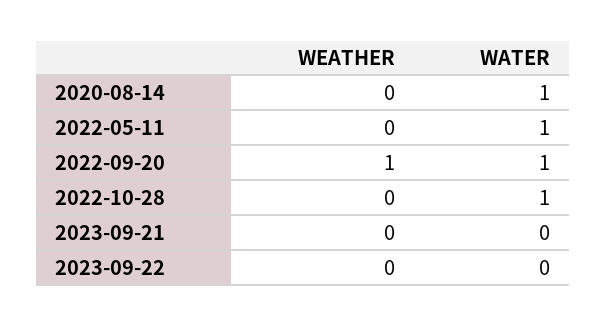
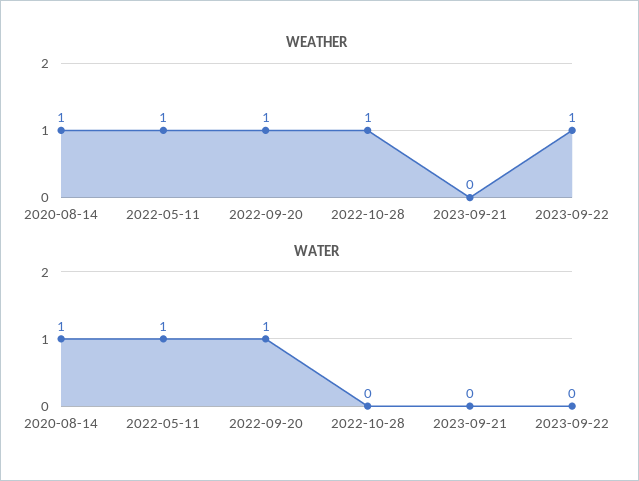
WEATHER, 2020-08-14: 0 -> 1
WEATHER, 2022-05-11: 0 -> 1
WEATHER, 2022-10-28: 0 -> 1
WATER, 2022-10-28: 1 -> 0
WEATHER, 2023-09-22: 0 -> 1

